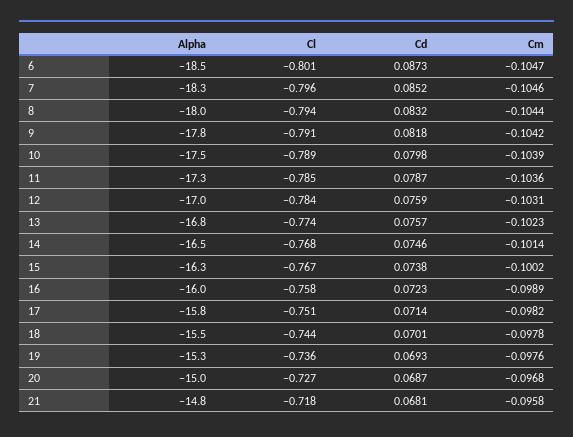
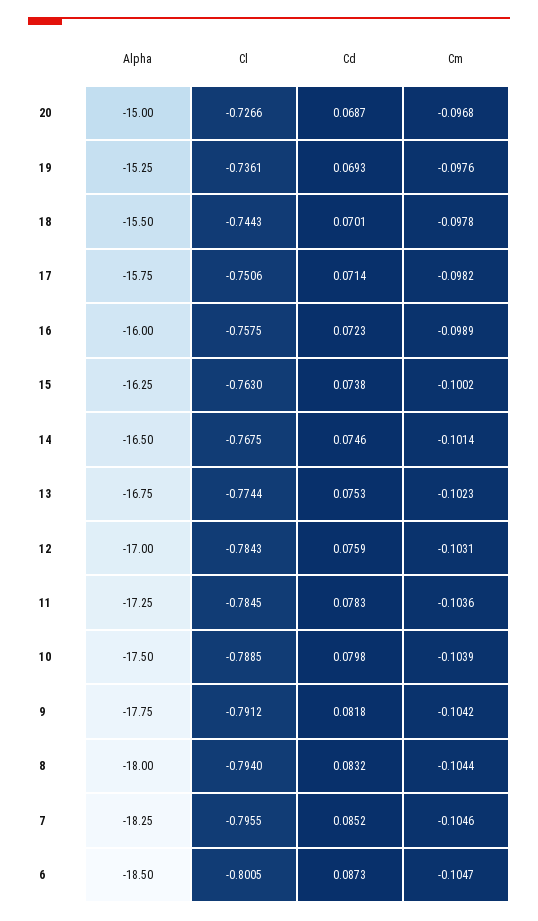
Cd, 11: 0.0787 -> 0.0783
Cd, 13: 0.0757 -> 0.0753
Cl, 15: -0.767 -> -0.763
Alpha, 21: -14.8 -> none
Cl, 21: -0.718 -> none
Cd, 21: 0.0681 -> none
Cm, 21: -0.0958 -> none

